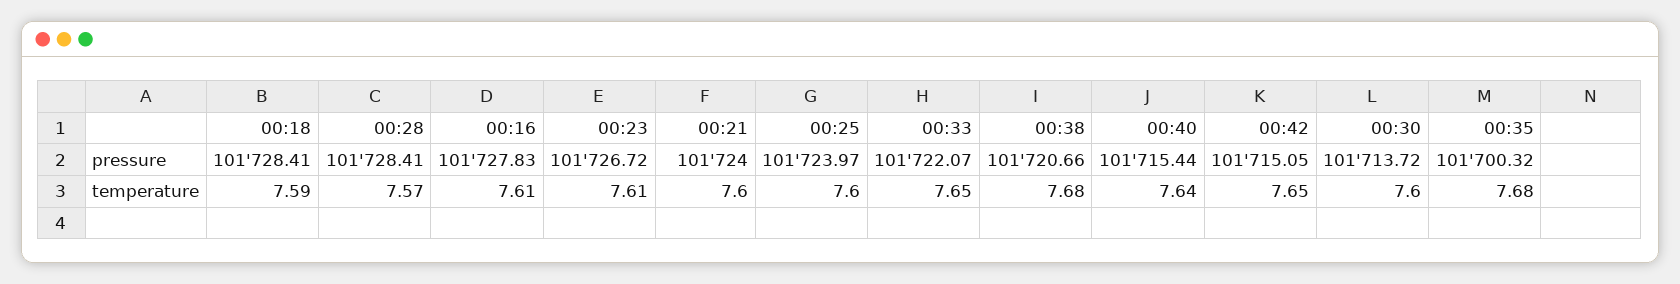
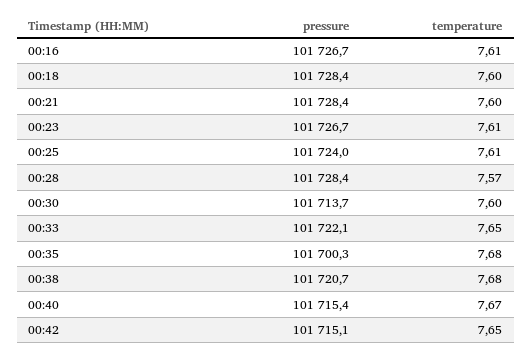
00:16, pressure: 101727.83 -> 101726.7
00:21, pressure: 101724 -> 101728.4
00:18, temperature: 7.59 -> 7.6
00:25, temperature: 7.6 -> 7.61
00:40, temperature: 7.64 -> 7.67

